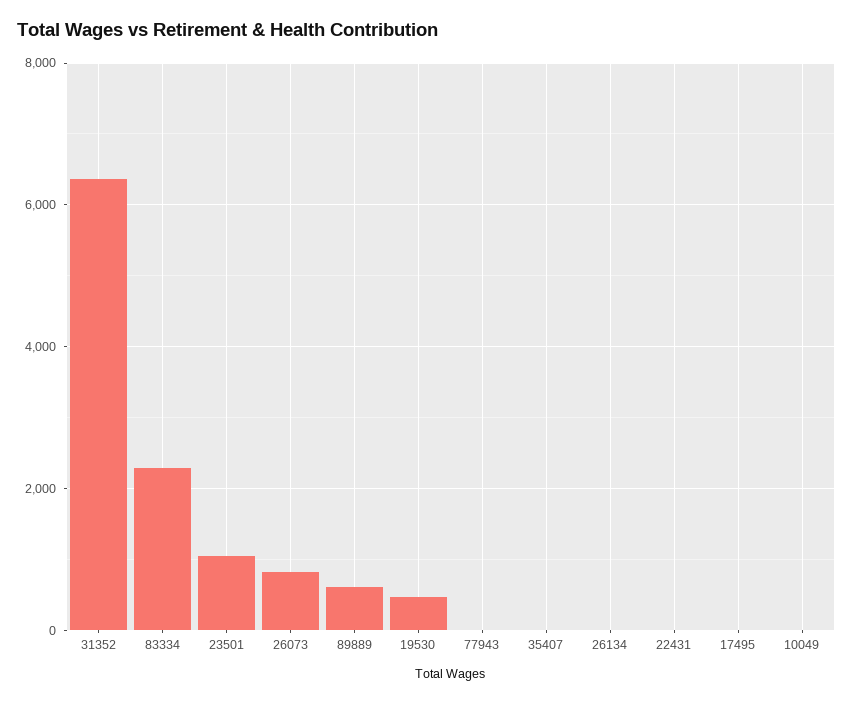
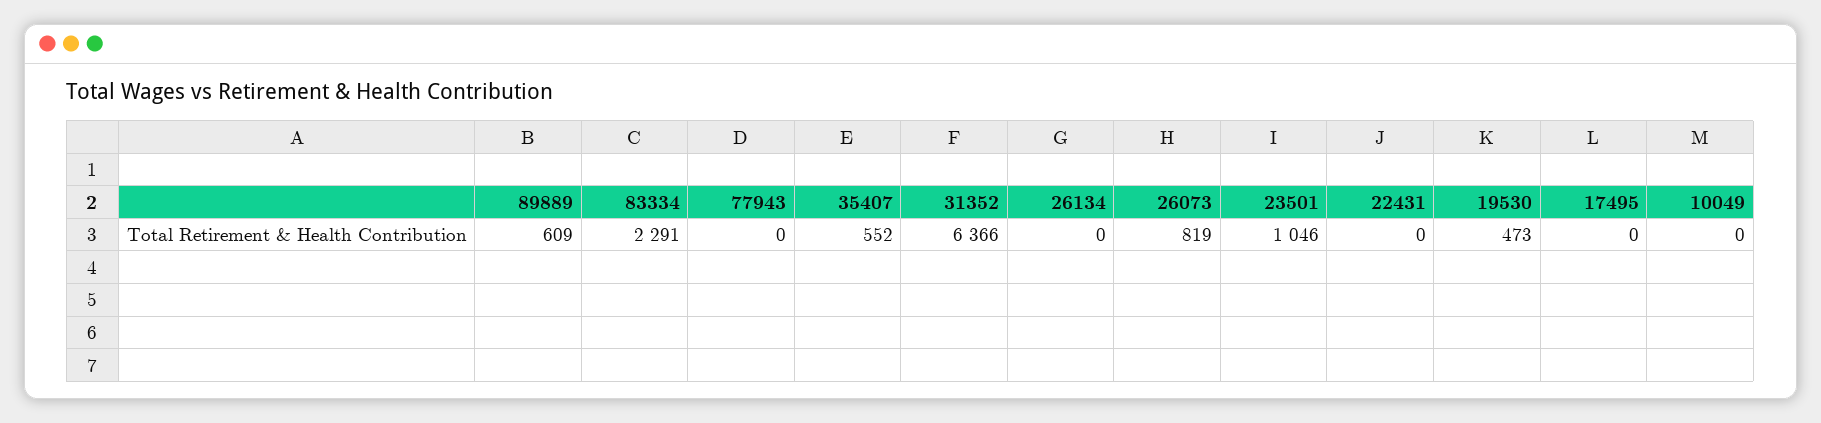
35407: 0 -> 552

